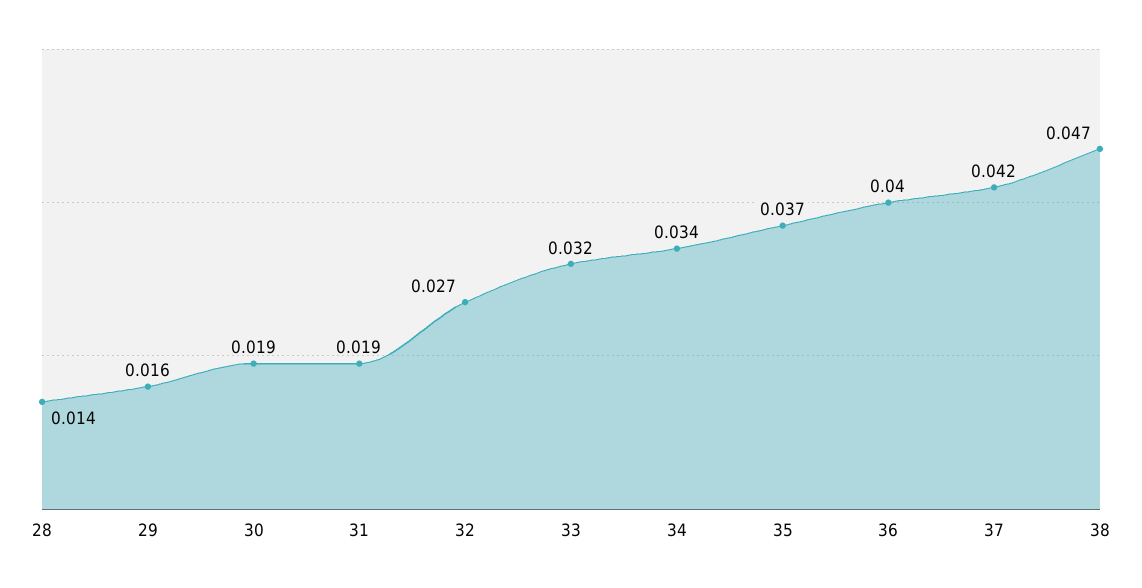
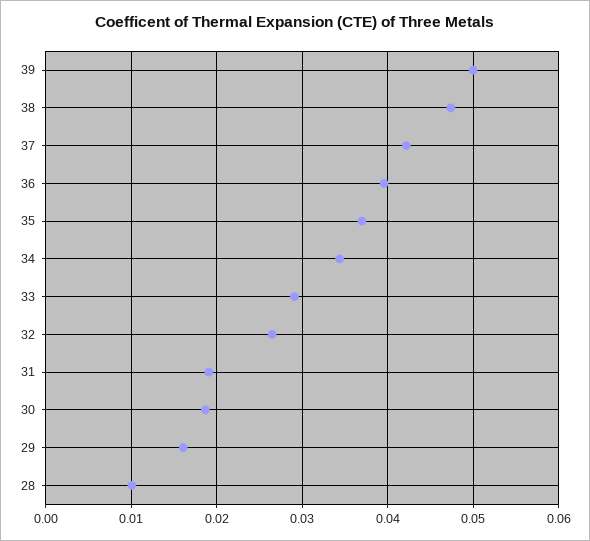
28: 0.014 -> 0.01
33: 0.032 -> 0.029
39: none -> 0.05

